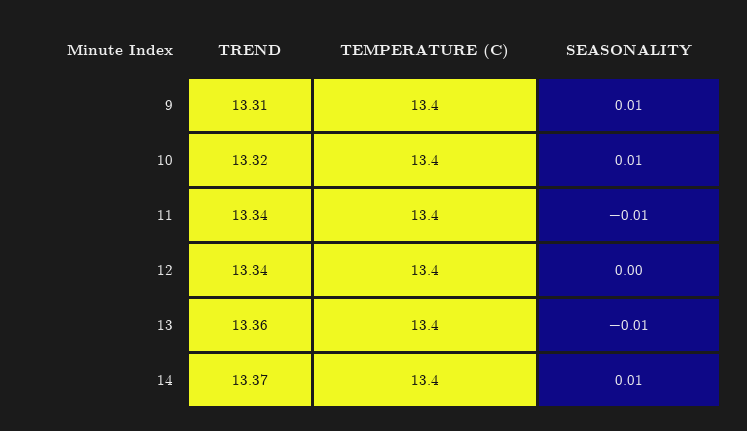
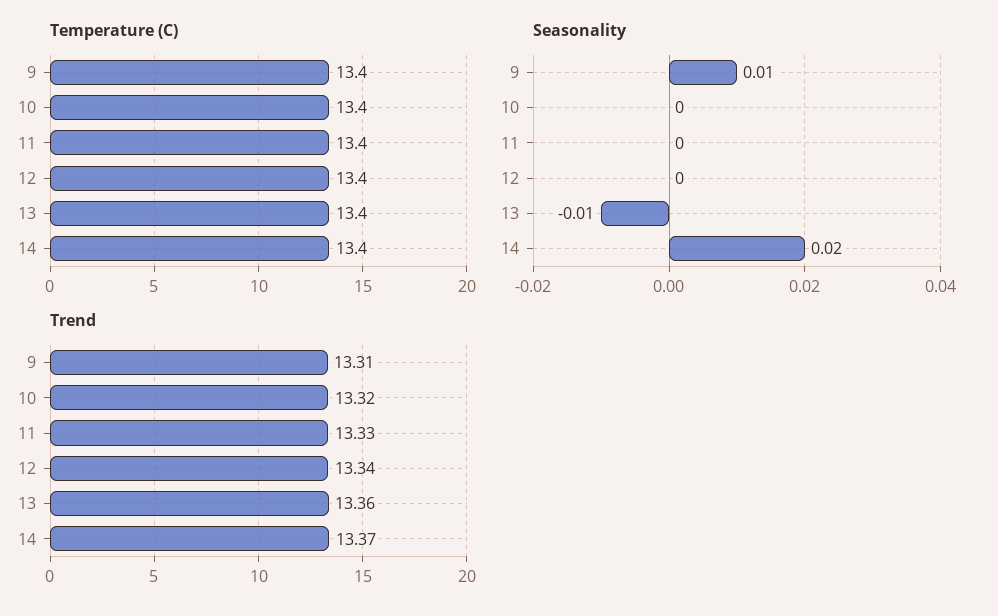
SEASONALITY, 10: 0.01 -> 0
TREND, 11: 13.34 -> 13.33
SEASONALITY, 11: -0.01 -> 0
SEASONALITY, 14: 0.01 -> 0.02

